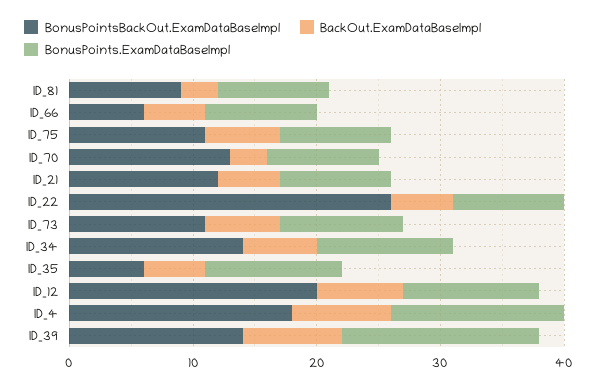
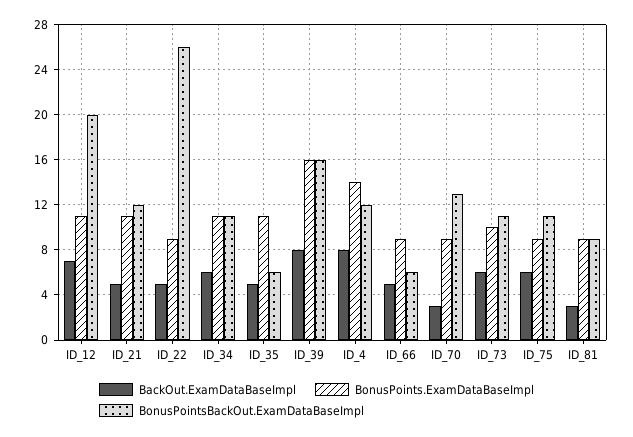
BonusPoints.ExamDataBaseImpl, ID_21: 9 -> 11
BonusPointsBackOut.ExamDataBaseImpl, ID_34: 14 -> 11
BonusPointsBackOut.ExamDataBaseImpl, ID_4: 18 -> 12
BonusPointsBackOut.ExamDataBaseImpl, ID_39: 14 -> 16

